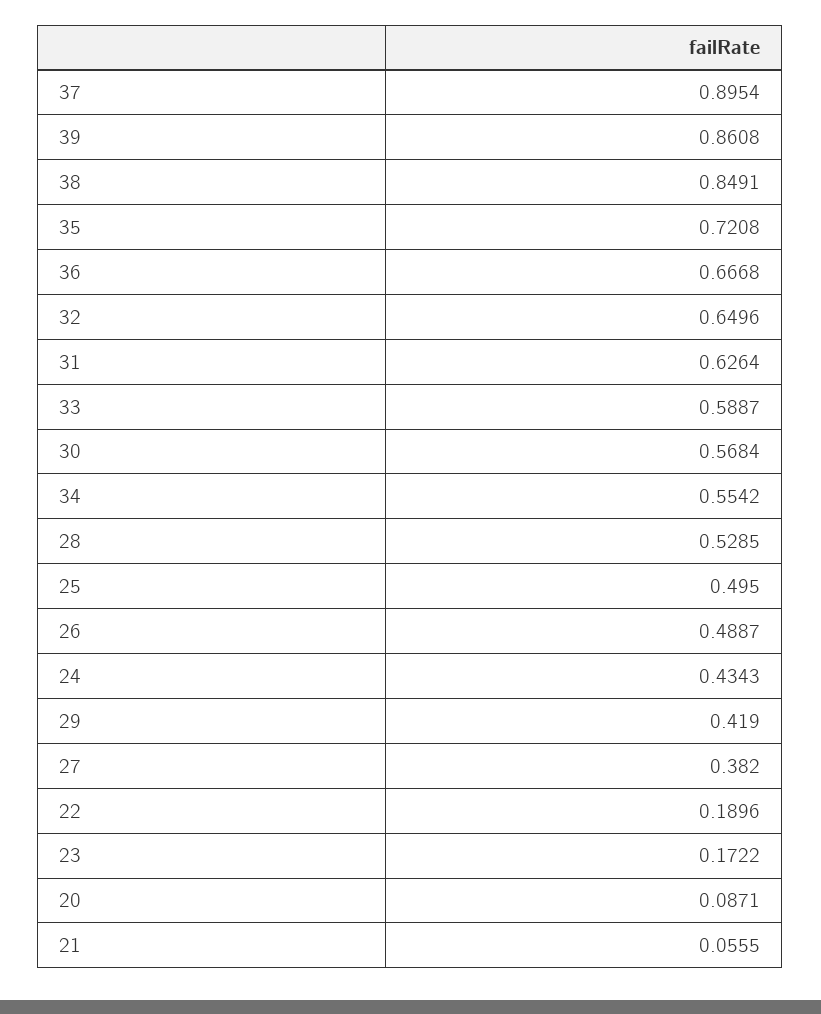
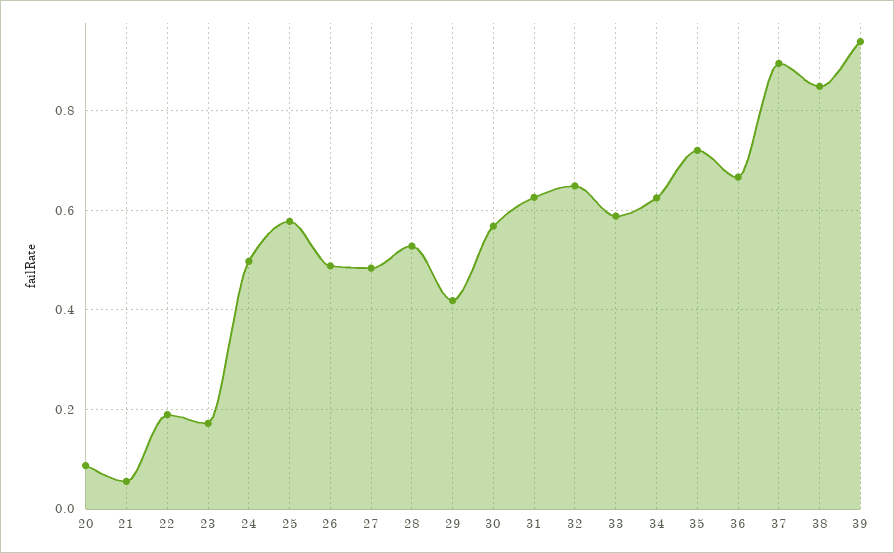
39: 0.8608 -> 0.94
34: 0.5542 -> 0.62
25: 0.495 -> 0.58
24: 0.4343 -> 0.5
27: 0.382 -> 0.48

